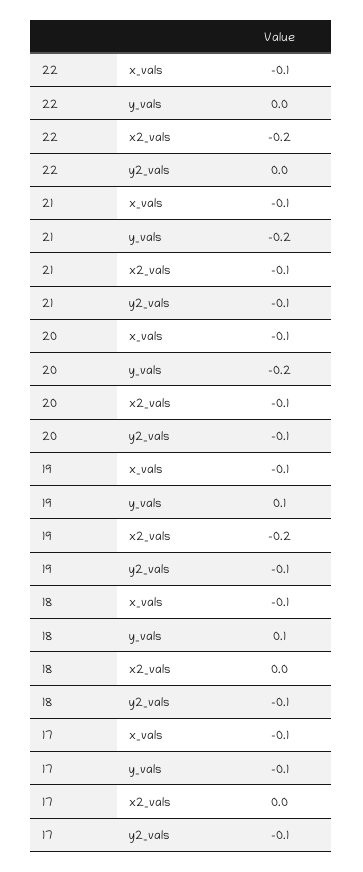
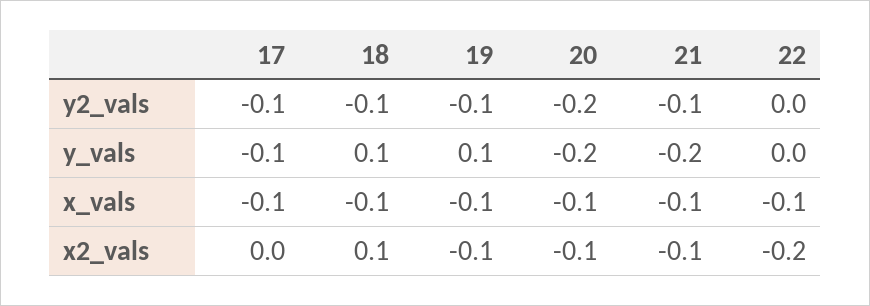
20, y2_vals: -0.1 -> -0.2
19, x2_vals: -0.2 -> -0.1
18, x2_vals: 0 -> 0.1

